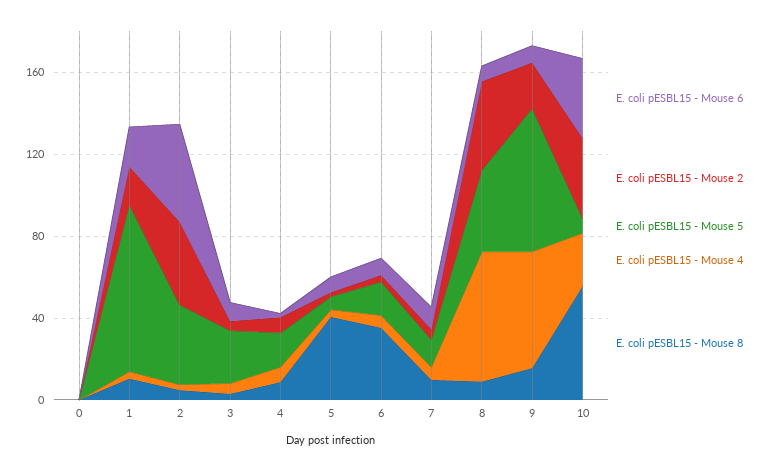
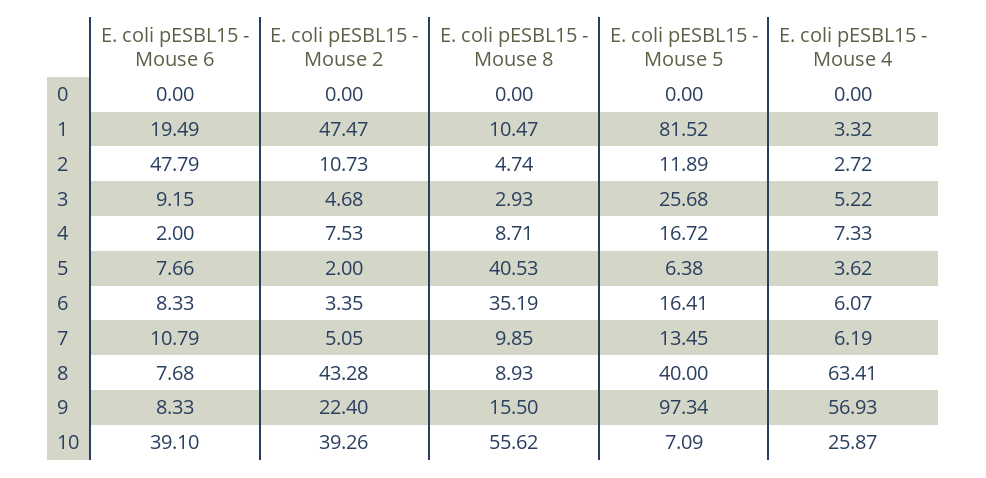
E. coli pESBL15 - Mouse 2, 1: 20 -> 47.47
E. coli pESBL15 - Mouse 2, 2: 40 -> 10.73
E. coli pESBL15 - Mouse 5, 2: 40 -> 11.89
E. coli pESBL15 - Mouse 5, 9: 70 -> 97.34

